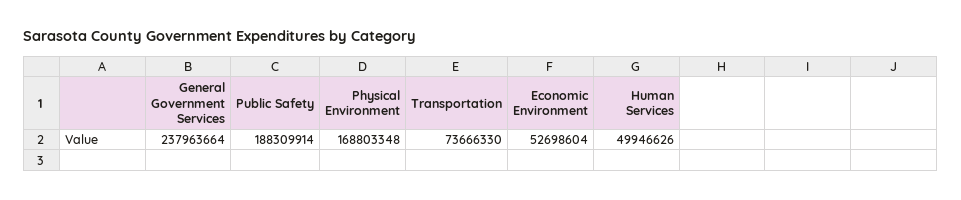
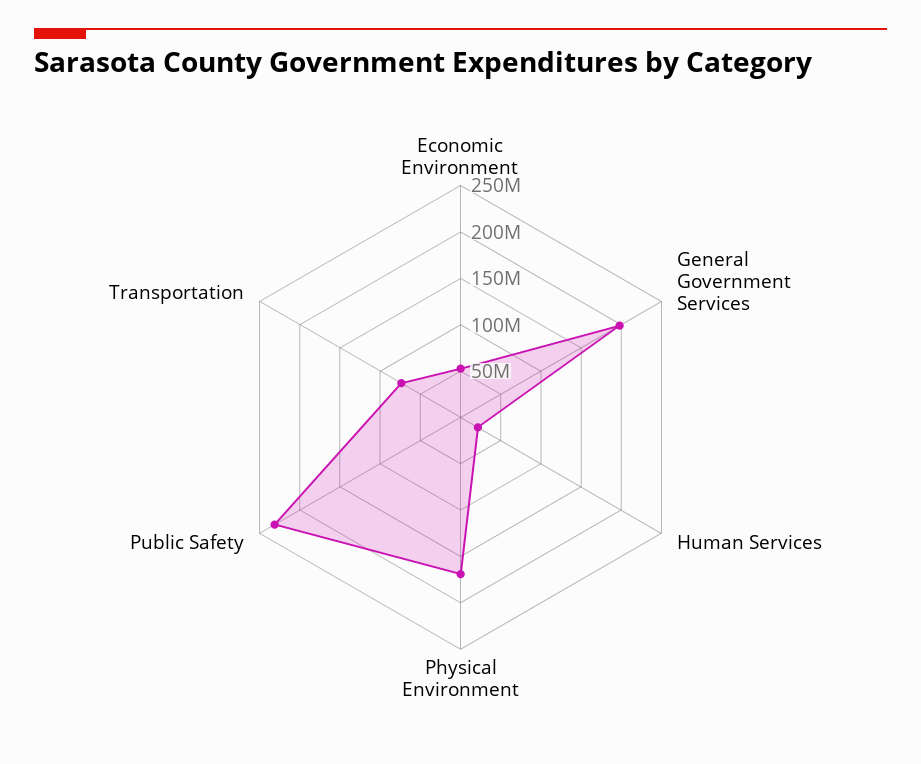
General Government Services: 237963664 -> 200000000
Public Safety: 188309914 -> 230000000
Human Services: 49946626 -> 20000000

